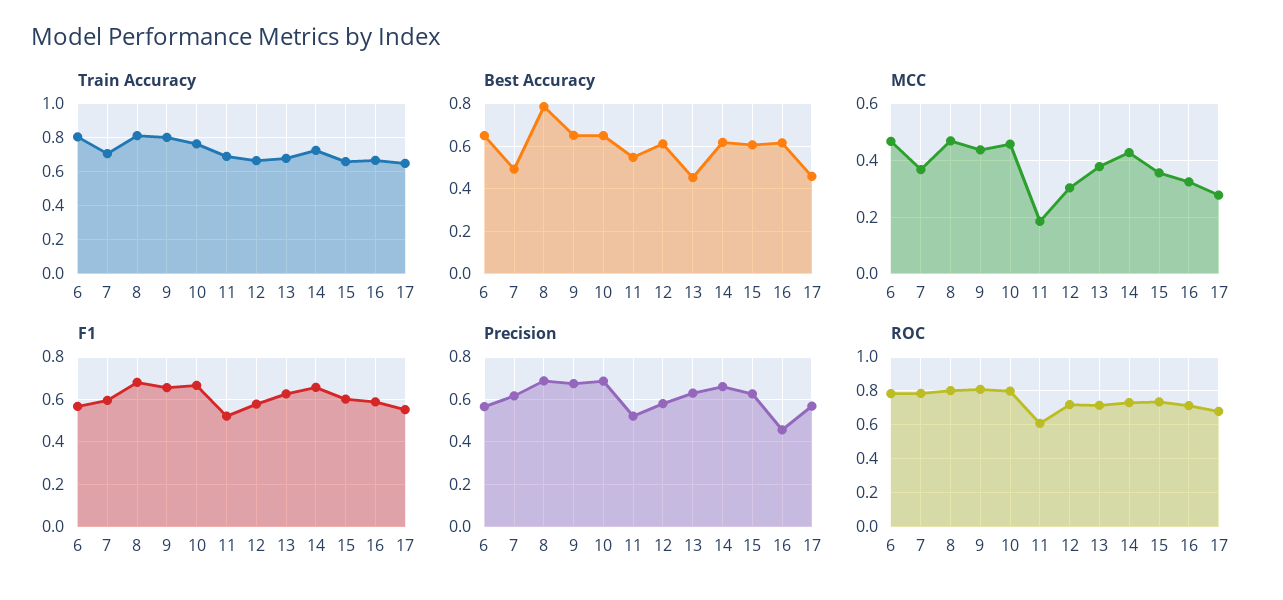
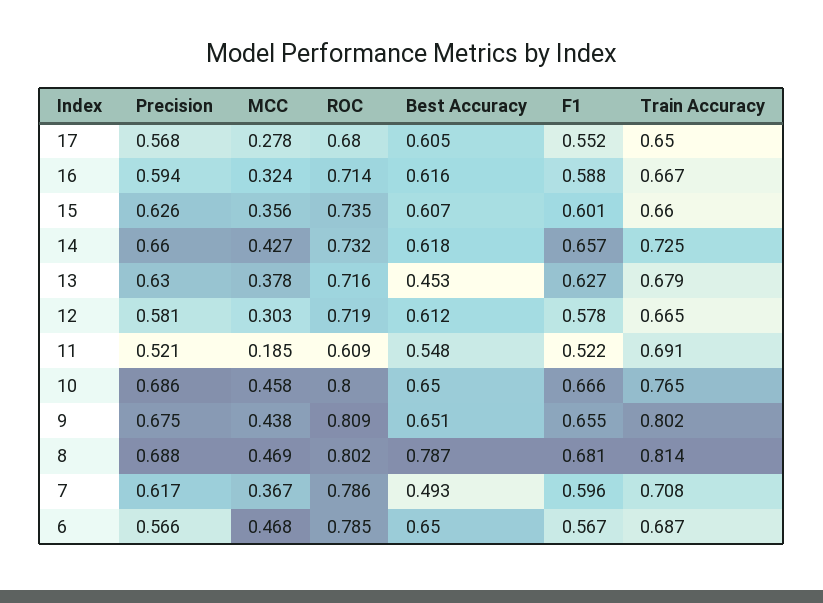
Train Accuracy, 6: 0.8 -> 0.687
Best Accuracy, 17: 0.45 -> 0.605
Precision, 16: 0.45 -> 0.594

